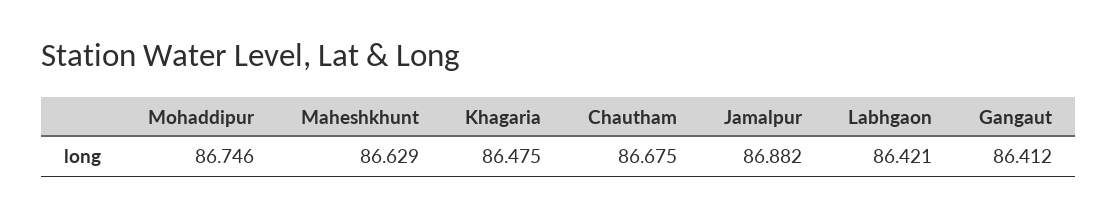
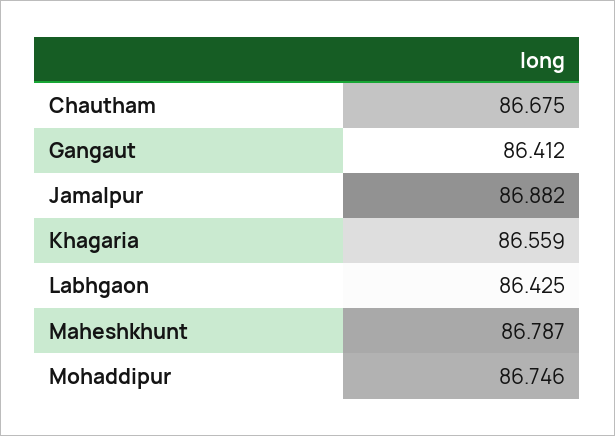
Maheshkhunt: 86.629 -> 86.787
Khagaria: 86.475 -> 86.559
Labhgaon: 86.421 -> 86.425

